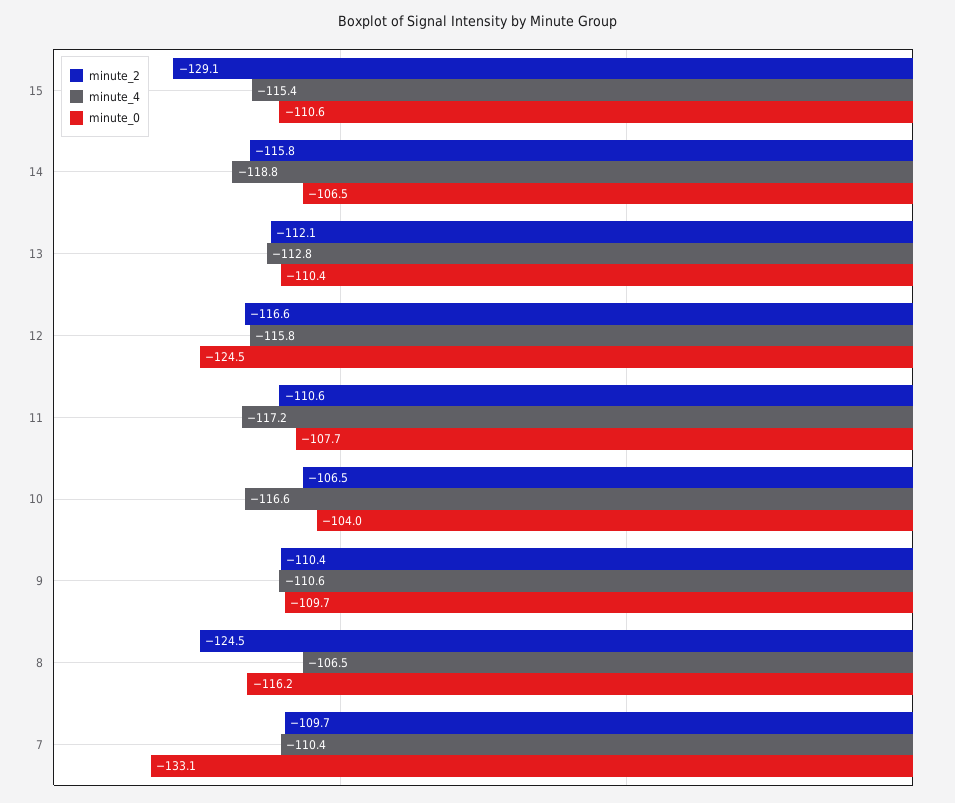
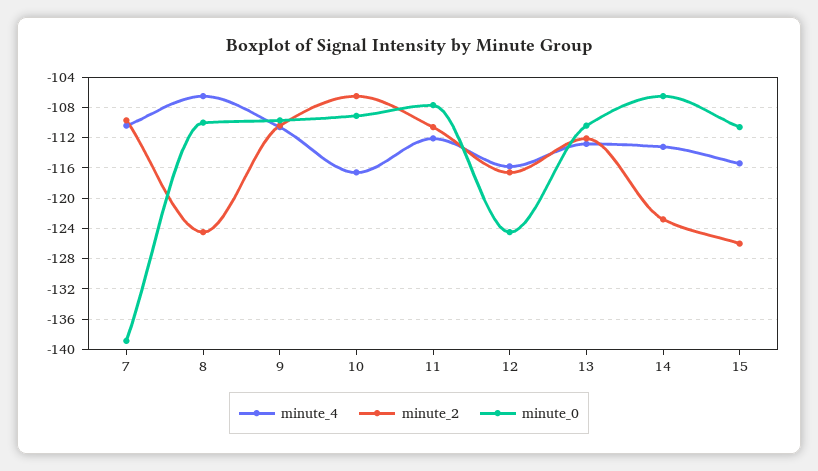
minute_2, 15: -129.1 -> -126
minute_2, 14: -115.8 -> -123
minute_4, 14: -118.8 -> -113
minute_4, 11: -117.2 -> -112
minute_0, 10: -104 -> -109
minute_0, 8: -116.2 -> -110
minute_0, 7: -133.1 -> -139

